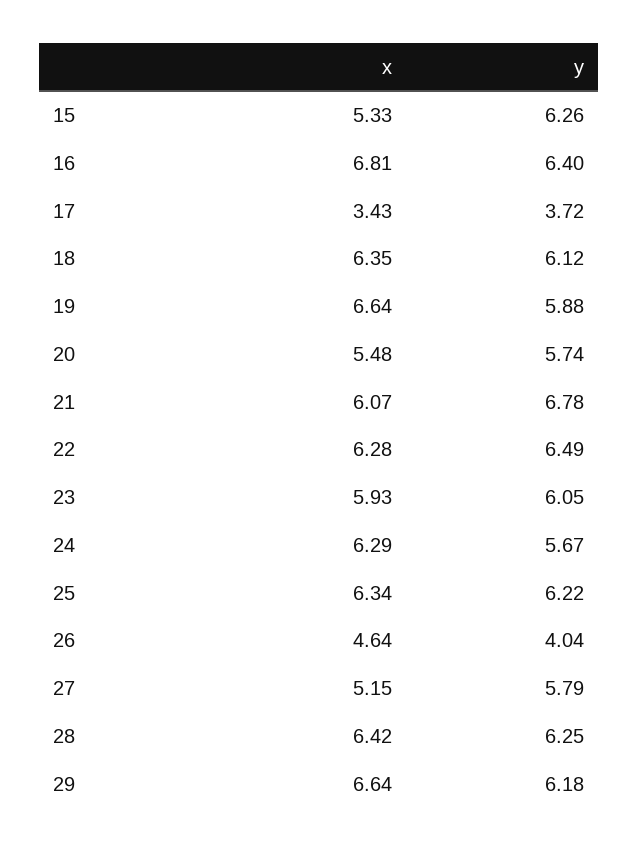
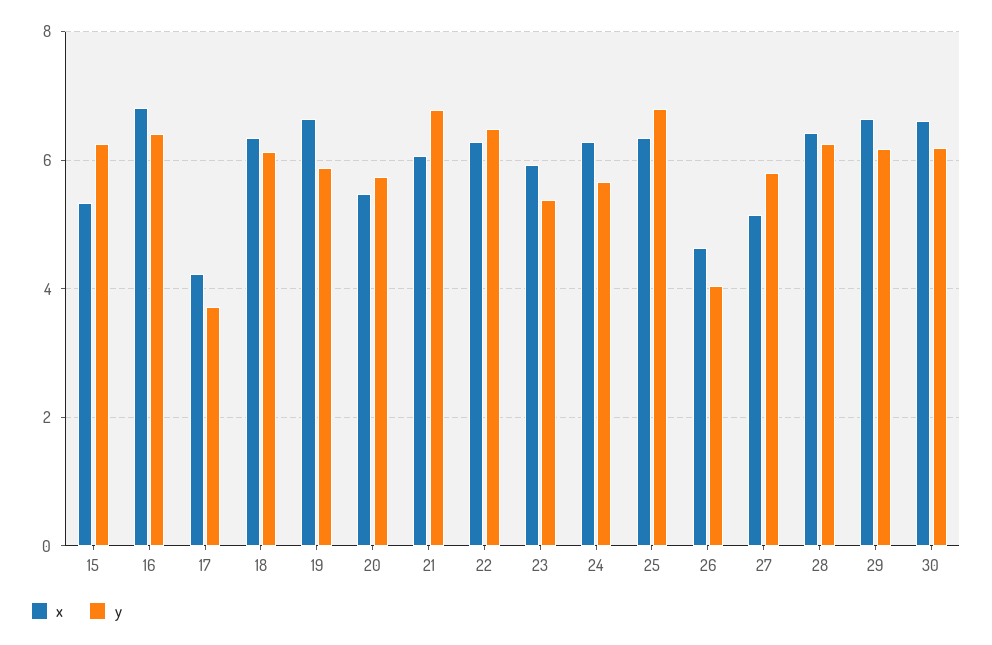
x, 17: 3.43 -> 4.2
y, 23: 6.05 -> 5.4
y, 25: 6.22 -> 6.8
x, 30: none -> 6.6
y, 30: none -> 6.2

